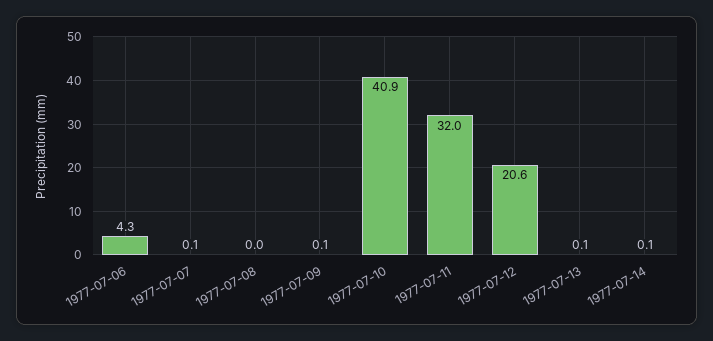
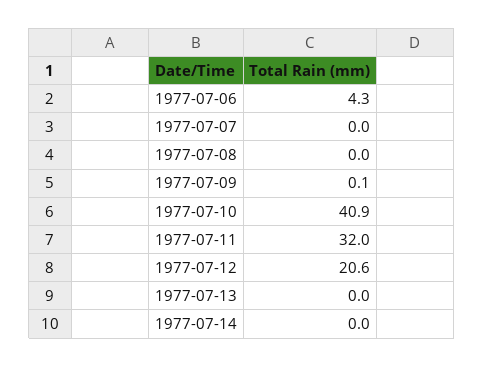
1977-07-07: 0.1 -> 0
1977-07-13: 0.1 -> 0
1977-07-14: 0.1 -> 0

